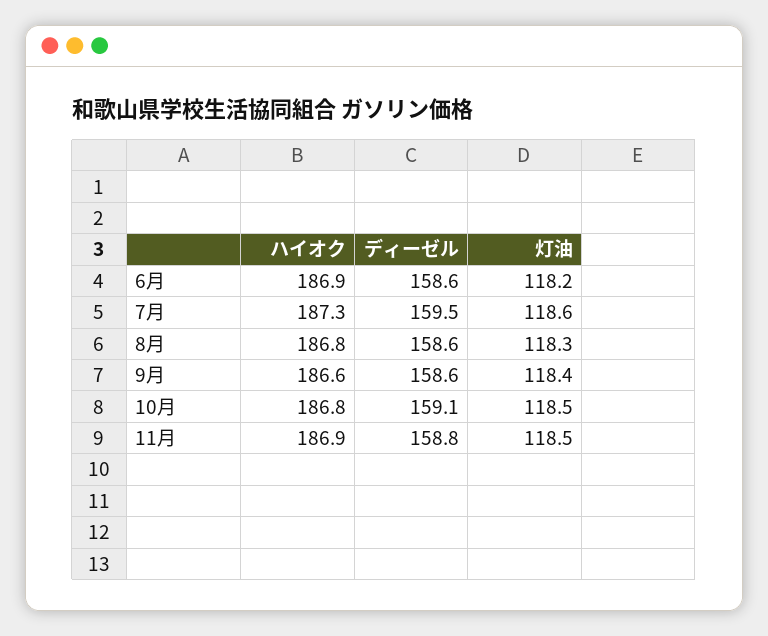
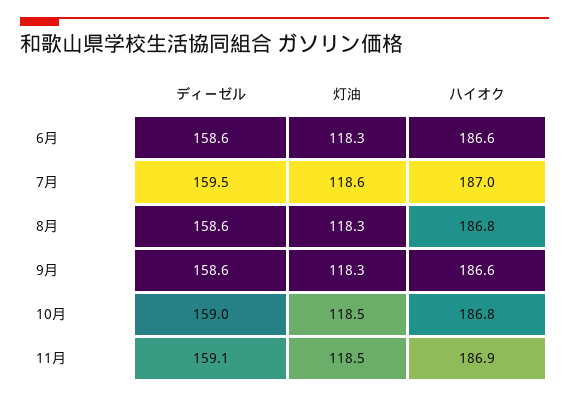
ハイオク, 6月: 186.9 -> 186.6
灯油, 6月: 118.2 -> 118.3
ハイオク, 7月: 187.3 -> 187
灯油, 9月: 118.4 -> 118.3
ディーゼル, 10月: 159.1 -> 159
ディーゼル, 11月: 158.8 -> 159.1

